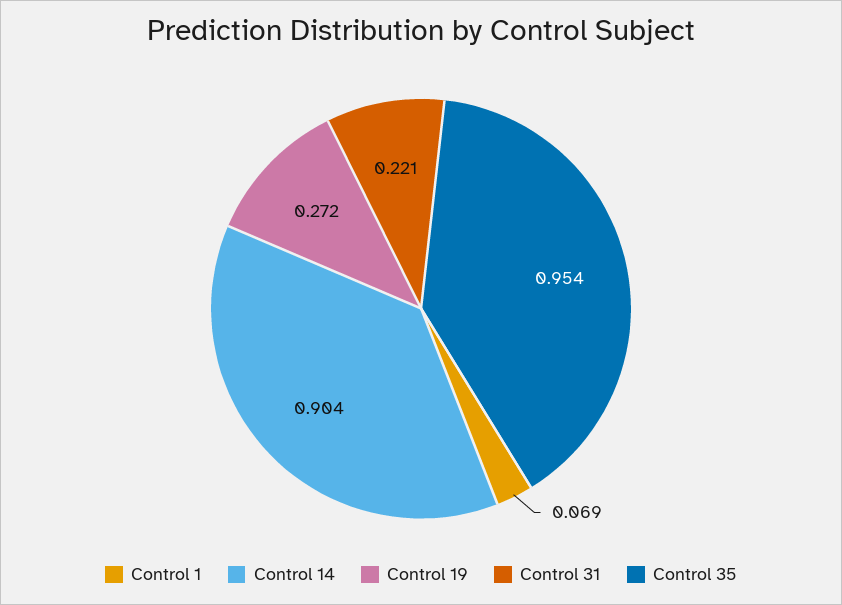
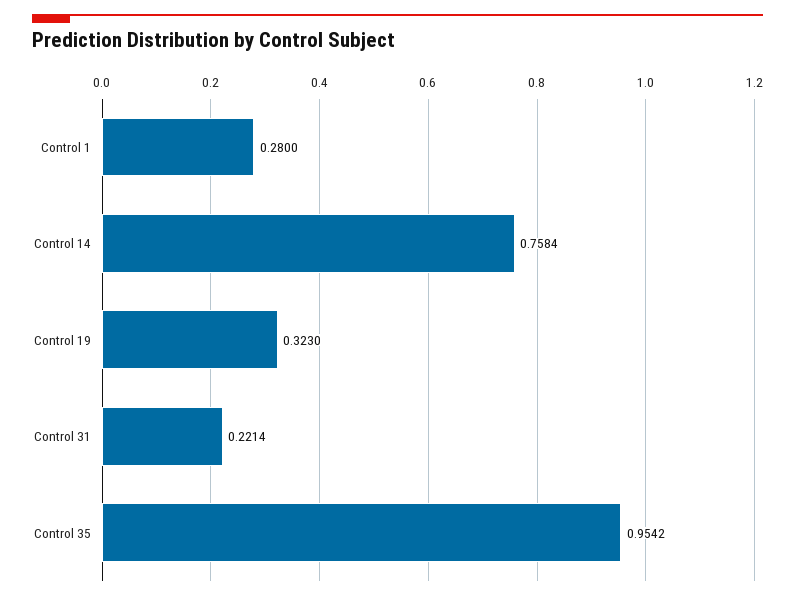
Control 1: 0.069 -> 0.28
Control 14: 0.904 -> 0.7584
Control 19: 0.272 -> 0.323

